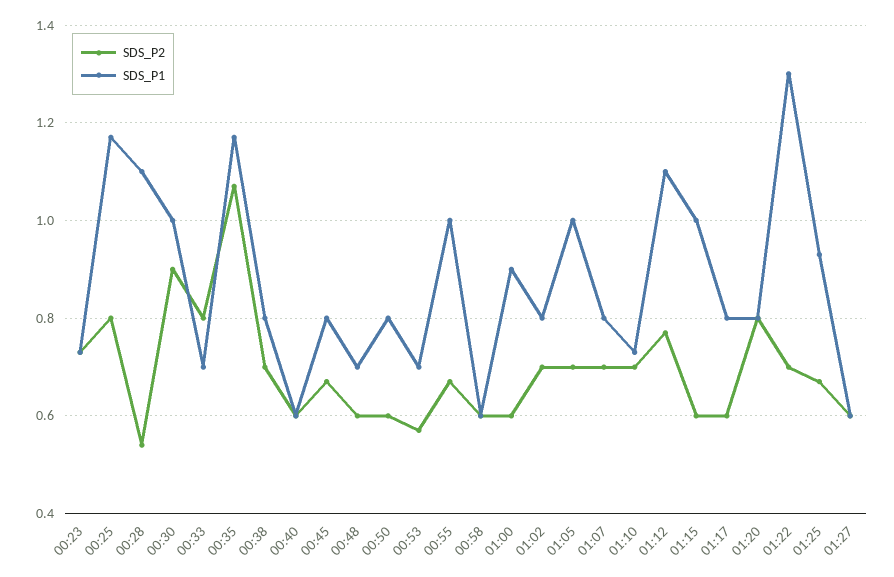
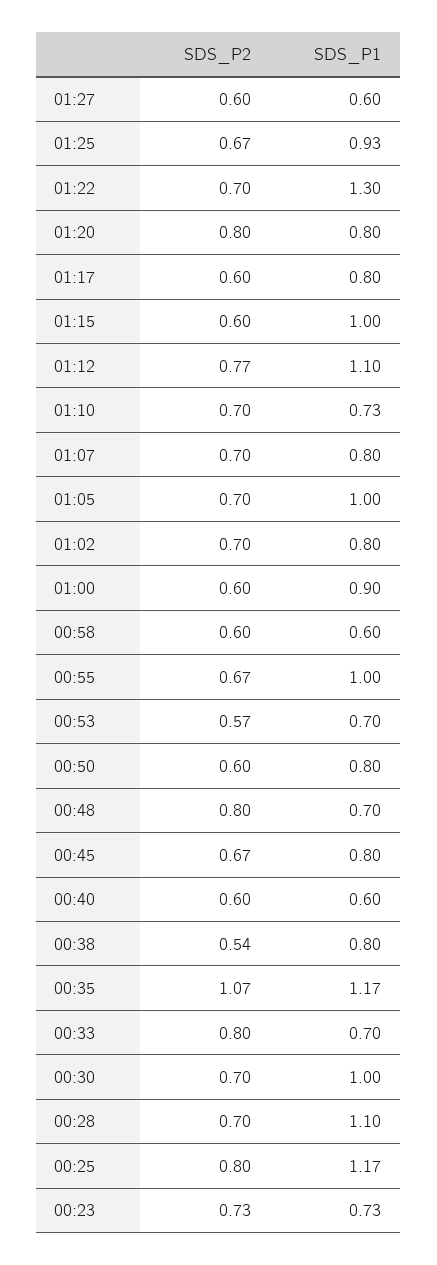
SDS_P2, 00:28: 0.55 -> 0.7
SDS_P2, 00:30: 0.9 -> 0.7
SDS_P2, 00:38: 0.7 -> 0.54
SDS_P2, 00:48: 0.6 -> 0.8

